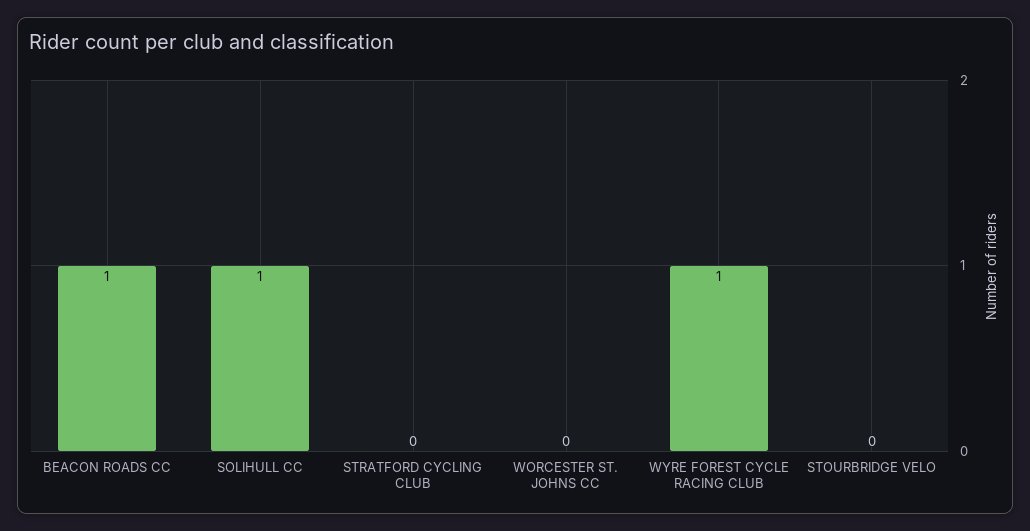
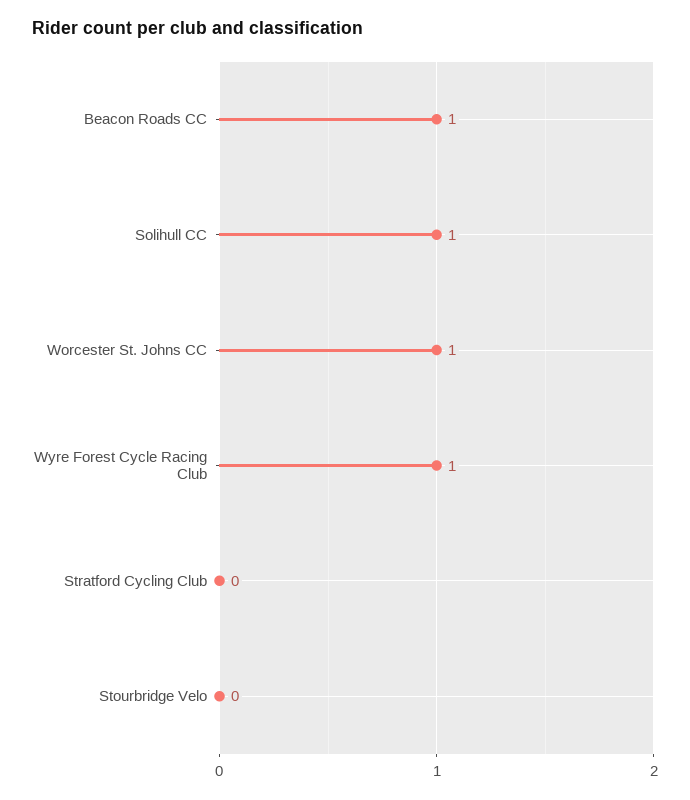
WORCESTER ST. JOHNS CC: 0 -> 1

